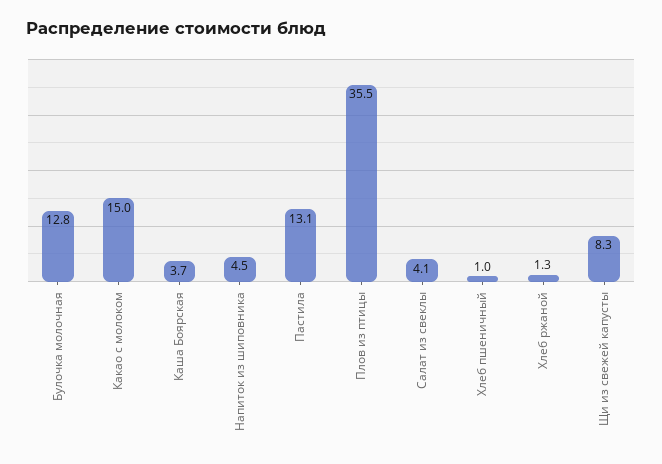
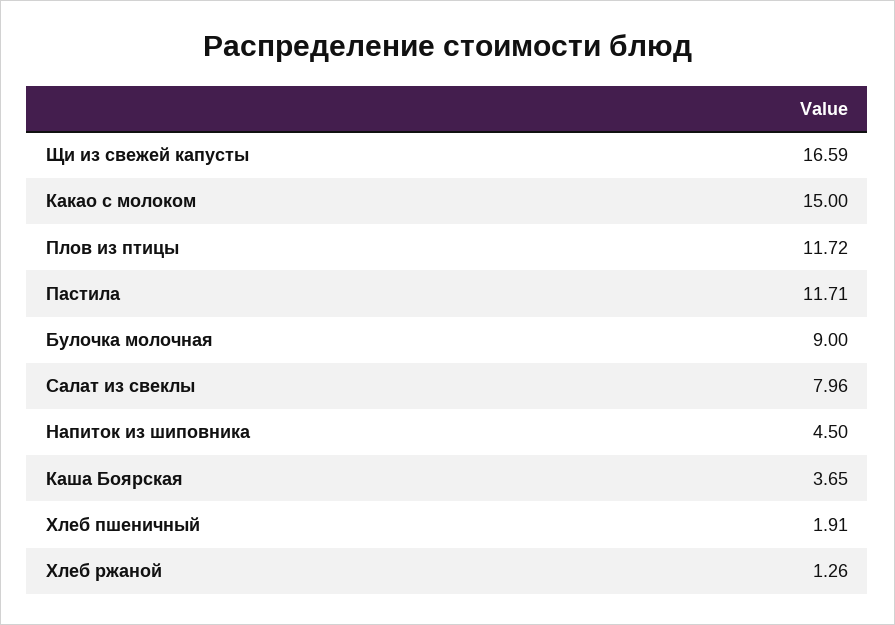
Булочка молочная: 12.8 -> 9
Пастила: 13.1 -> 11.71
Плов из птицы: 35.5 -> 11.72
Салат из свеклы: 4.1 -> 7.96
Хлеб пшеничный: 1 -> 1.91
Щи из свежей капусты: 8.3 -> 16.59

